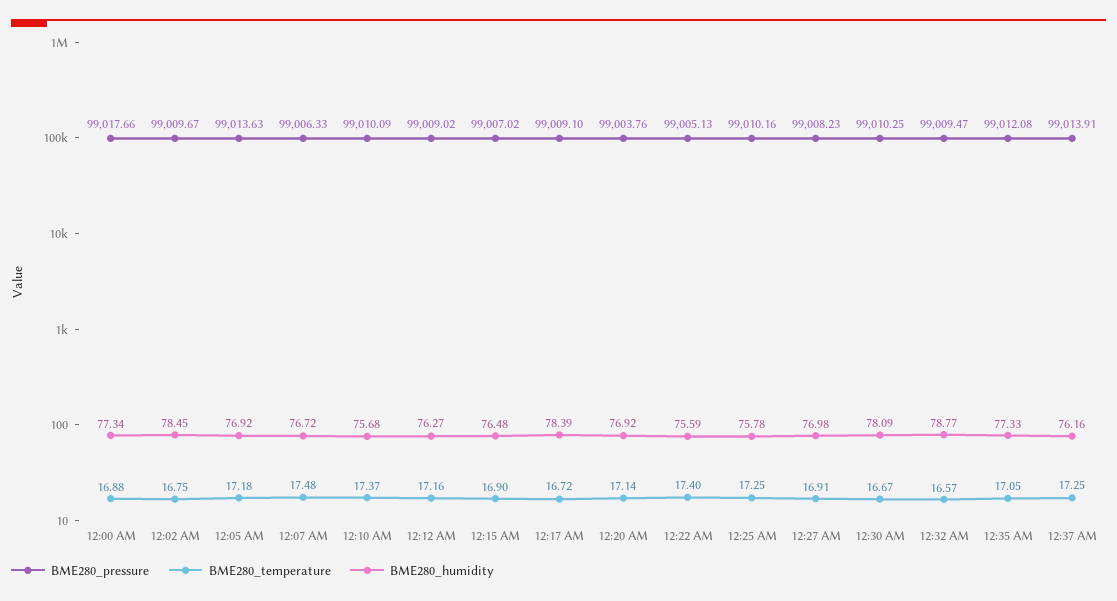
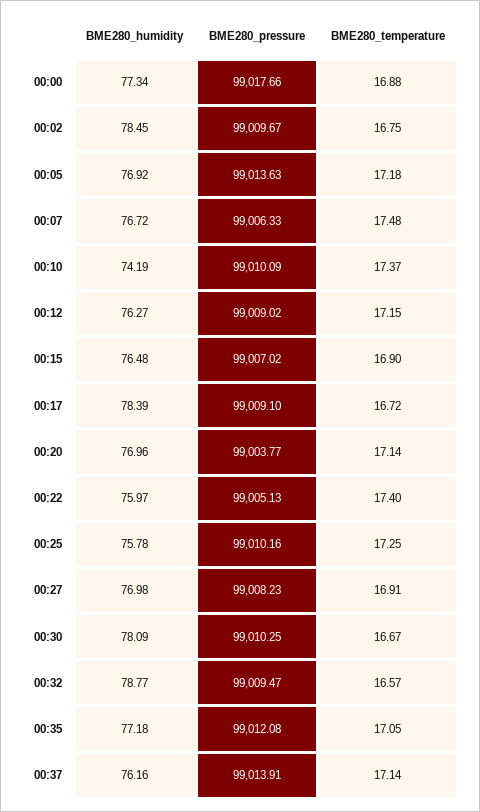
BME280_humidity, 12:10 AM: 75.68 -> 74.19
BME280_temperature, 12:12 AM: 17.16 -> 17.15
BME280_pressure, 12:20 AM: 99003.76 -> 99003.77
BME280_humidity, 12:20 AM: 76.92 -> 76.96
BME280_humidity, 12:22 AM: 75.59 -> 75.97
BME280_humidity, 12:35 AM: 77.33 -> 77.18
BME280_temperature, 12:37 AM: 17.25 -> 17.14

